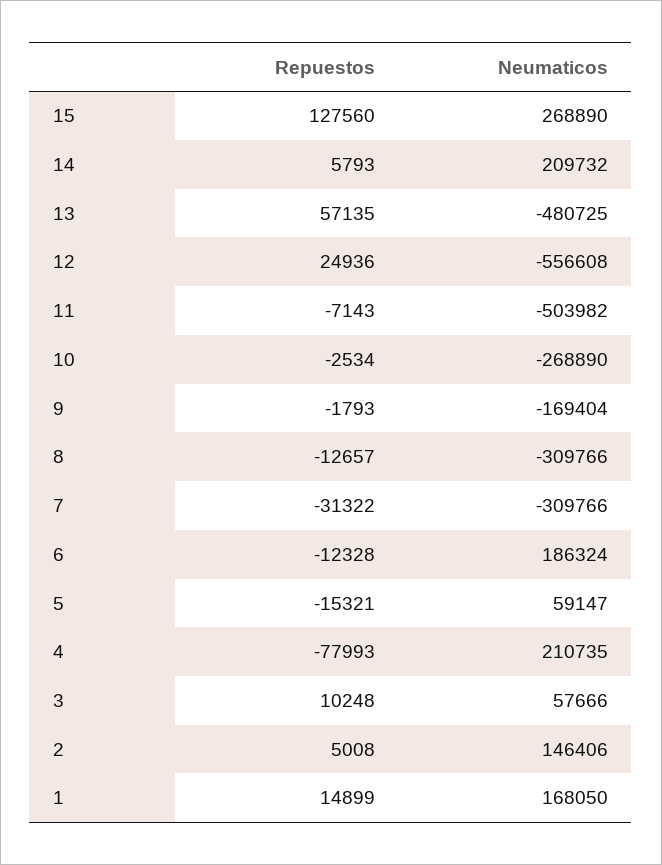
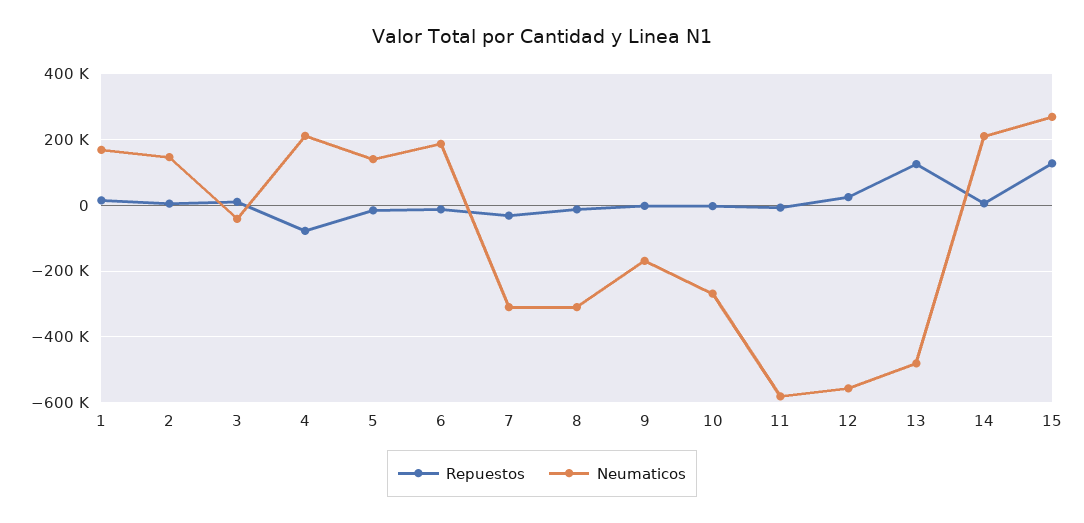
Repuestos, 13: 57135 -> 120000
Neumaticos, 11: -503982 -> -580000
Neumaticos, 5: 59147 -> 140000
Neumaticos, 3: 57666 -> -40000

